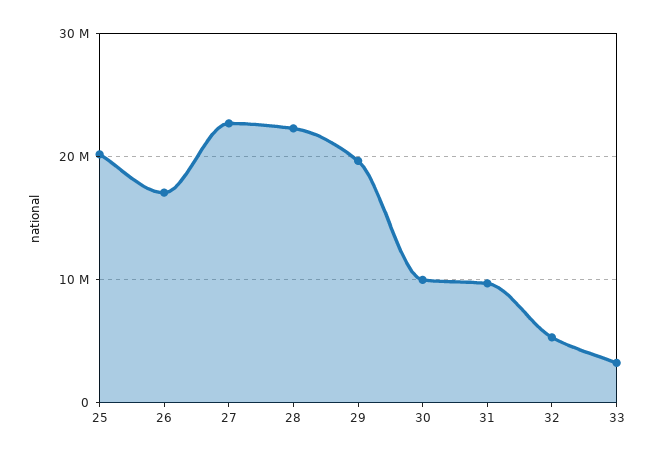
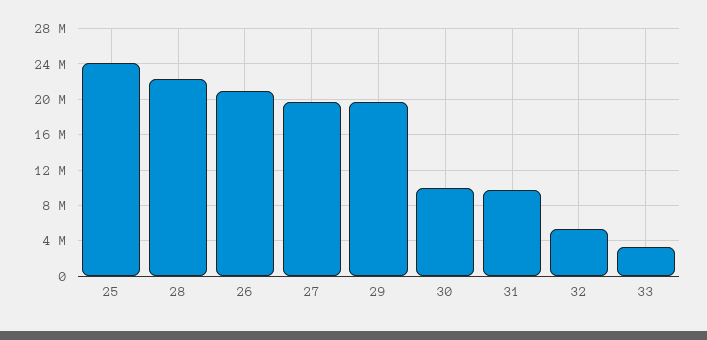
25: 20000000 -> 24000000
26: 17000000 -> 21000000
27: 23000000 -> 20000000

